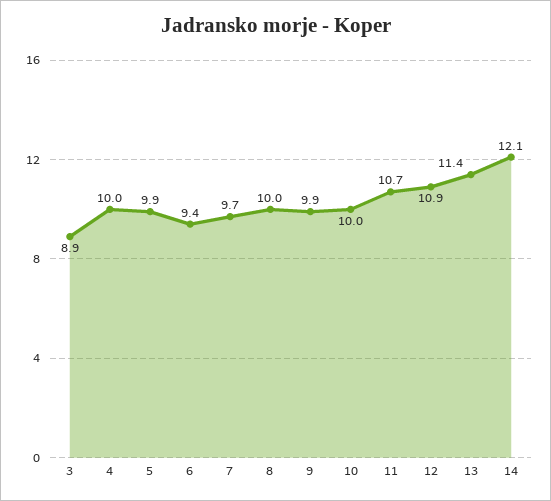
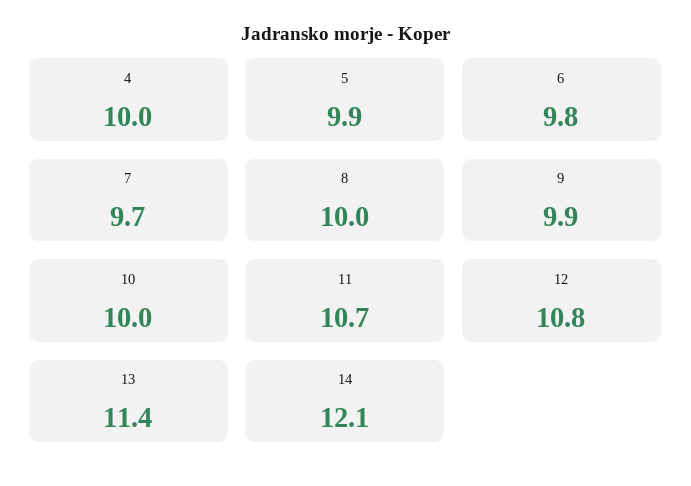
3: 8.9 -> none
6: 9.4 -> 9.8
12: 10.9 -> 10.8

